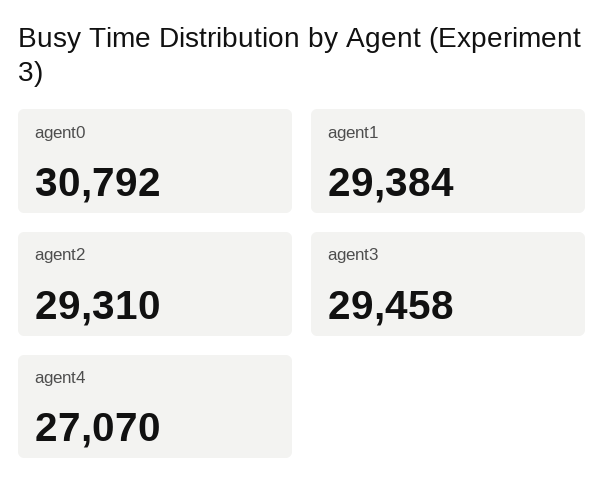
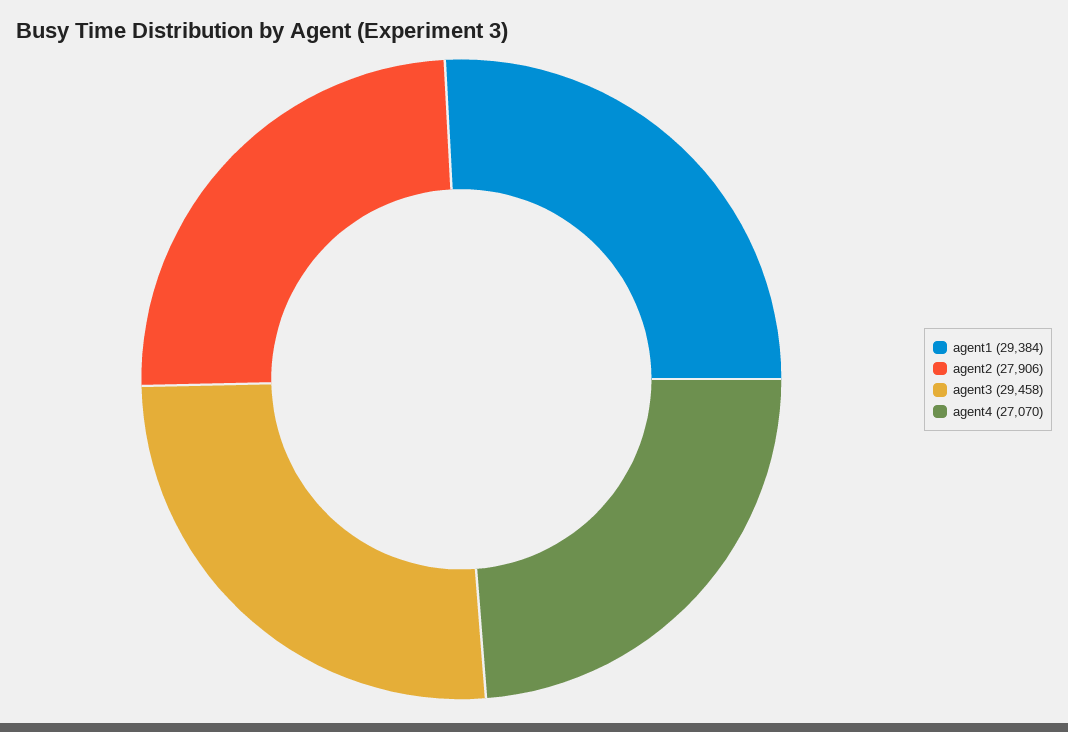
agent0: 30792 -> none
agent2: 29310 -> 27906

